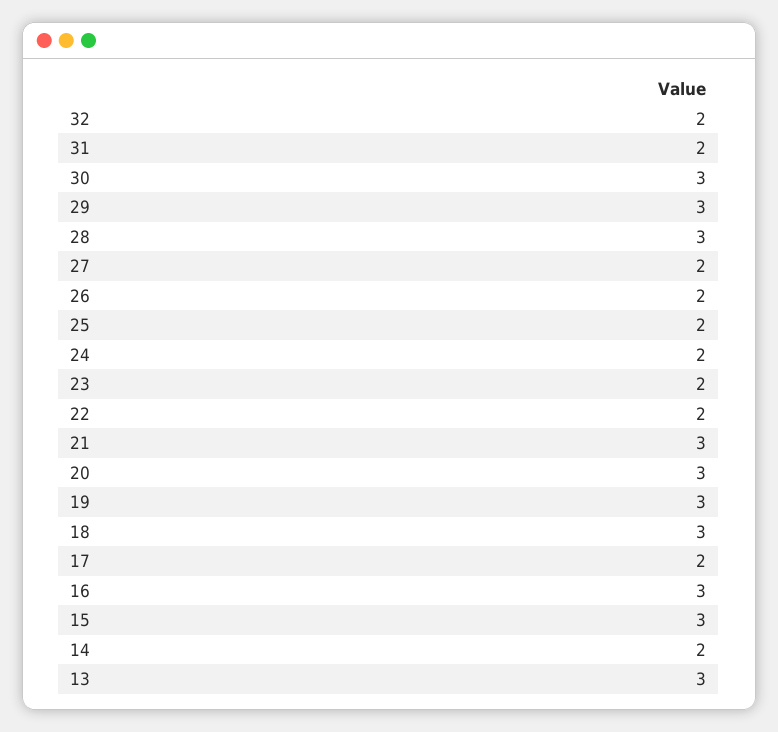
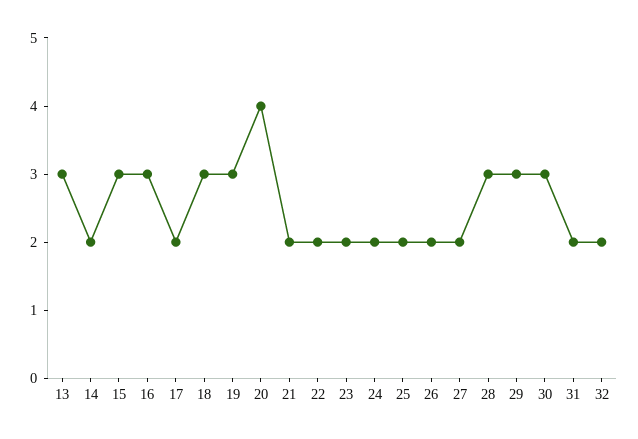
21: 3 -> 2
20: 3 -> 4

